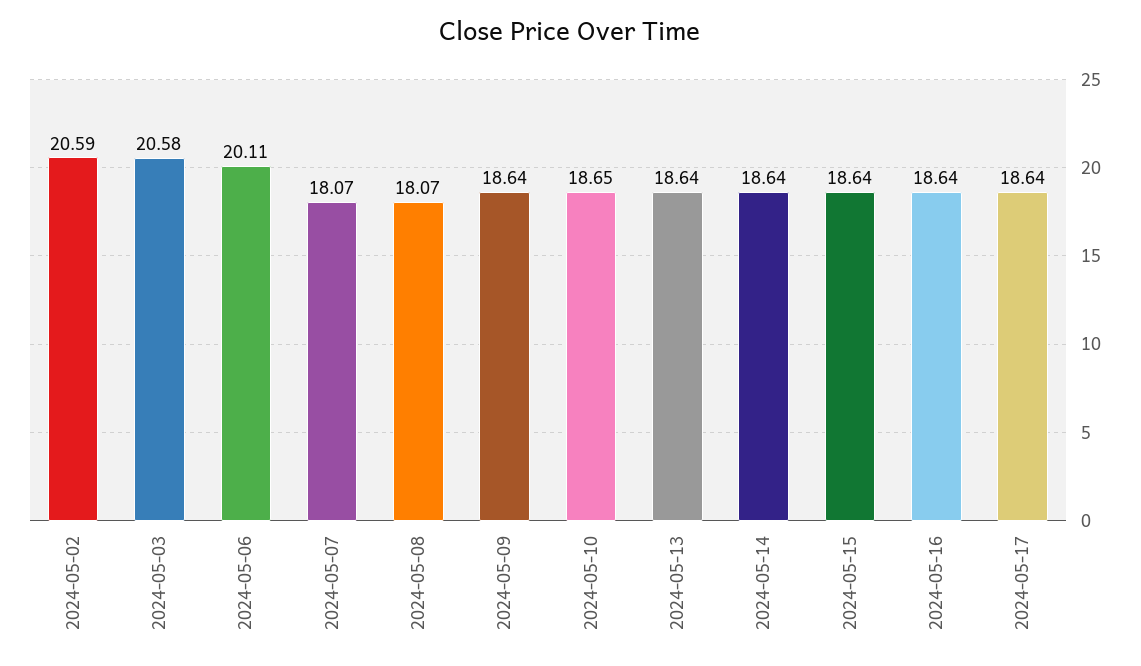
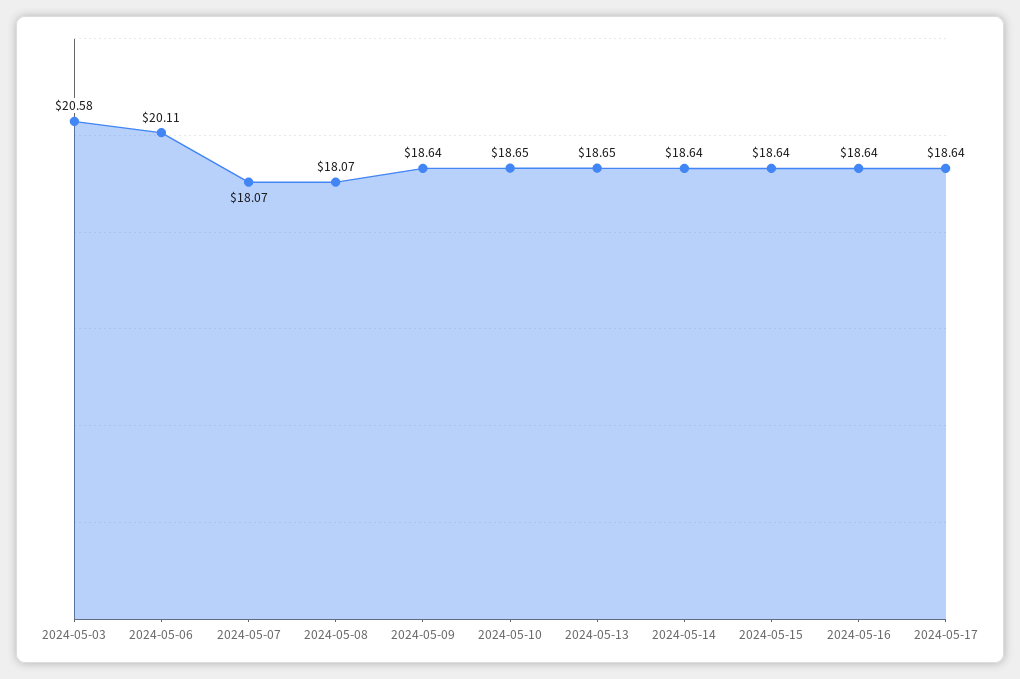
2024-05-02: 20.59 -> none
2024-05-13: 18.64 -> 18.65

